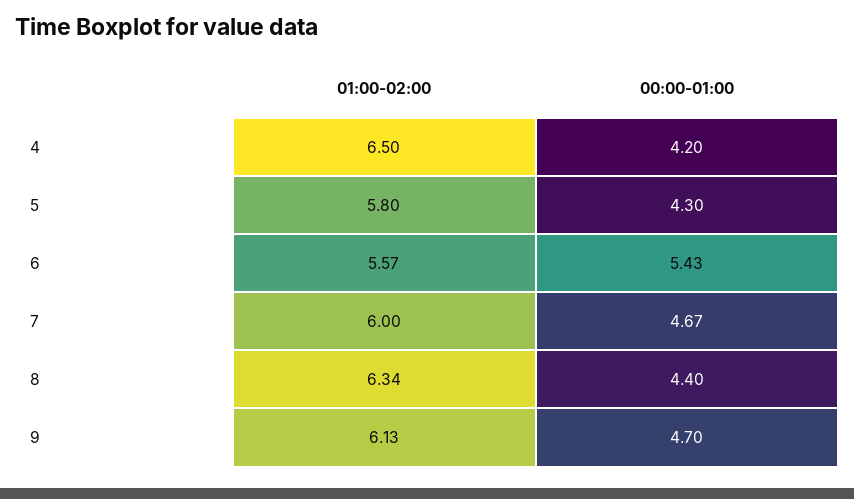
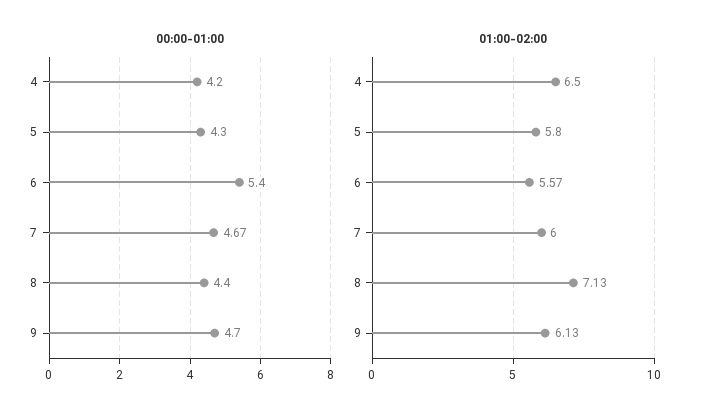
00:00-01:00, 6: 5.43 -> 5.4
01:00-02:00, 8: 6.34 -> 7.13

